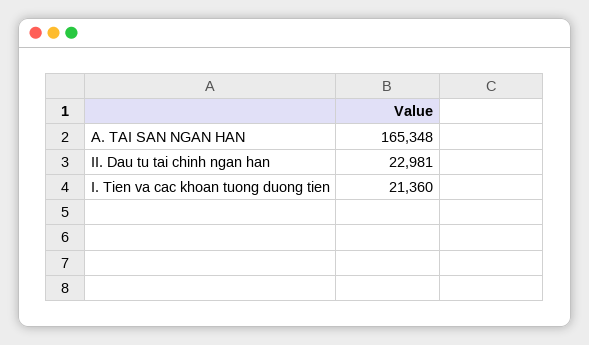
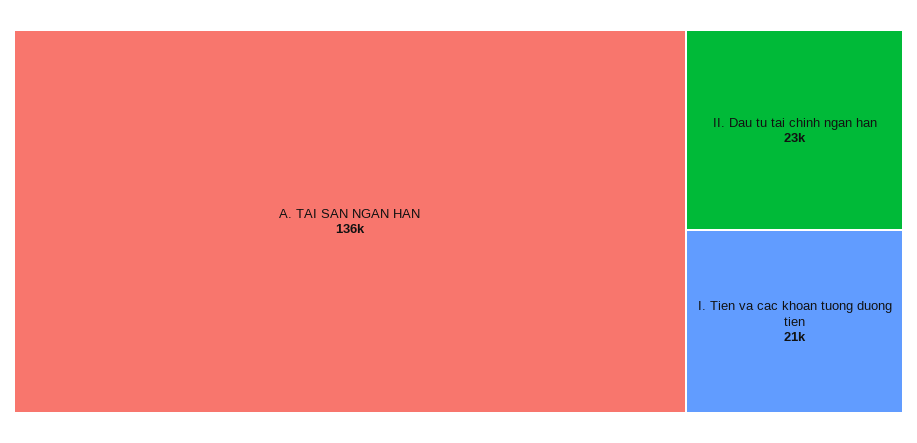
A. TAI SAN NGAN HAN: 165348 -> 136000

